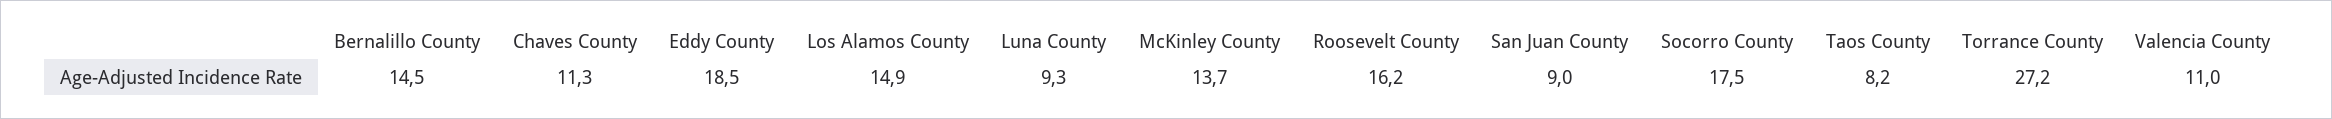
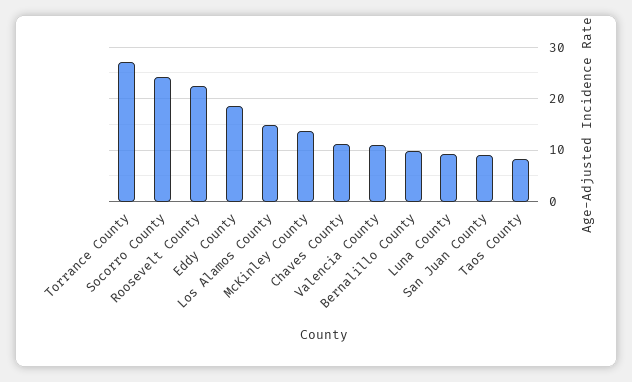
Bernalillo County: 14.5 -> 10
Roosevelt County: 16.2 -> 22
Socorro County: 17.5 -> 24

